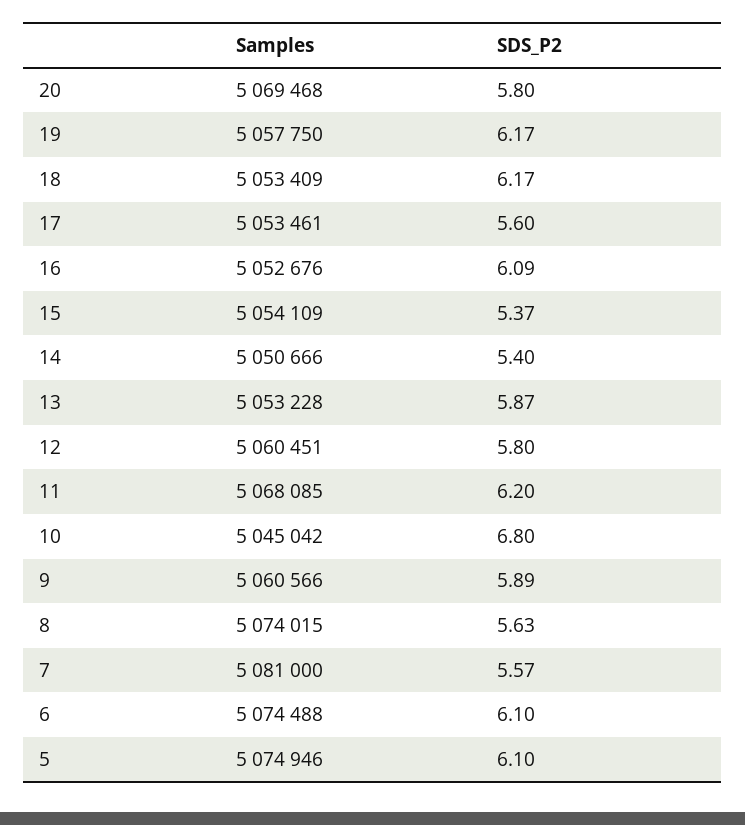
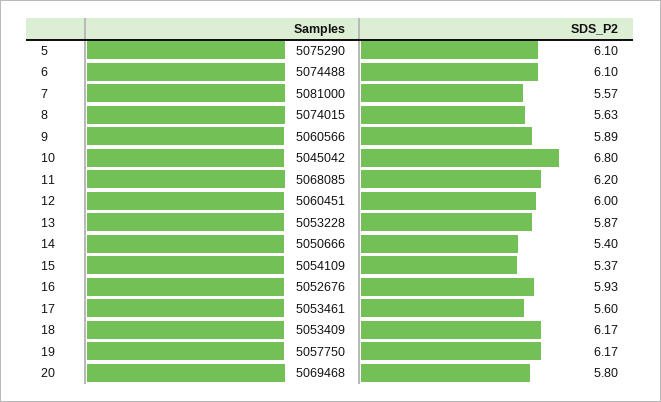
SDS_P2, 16: 6.09 -> 5.93
SDS_P2, 12: 5.8 -> 6
Samples, 5: 5074946 -> 5075290

